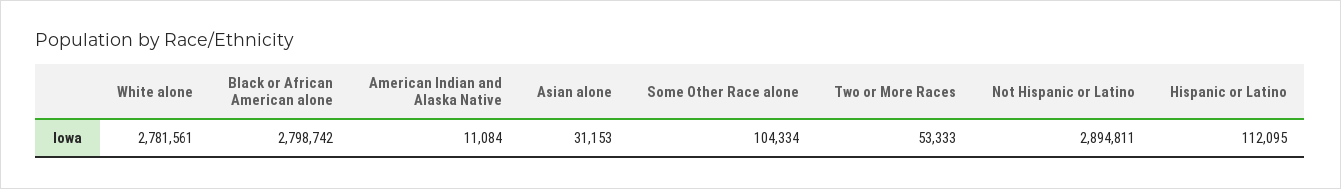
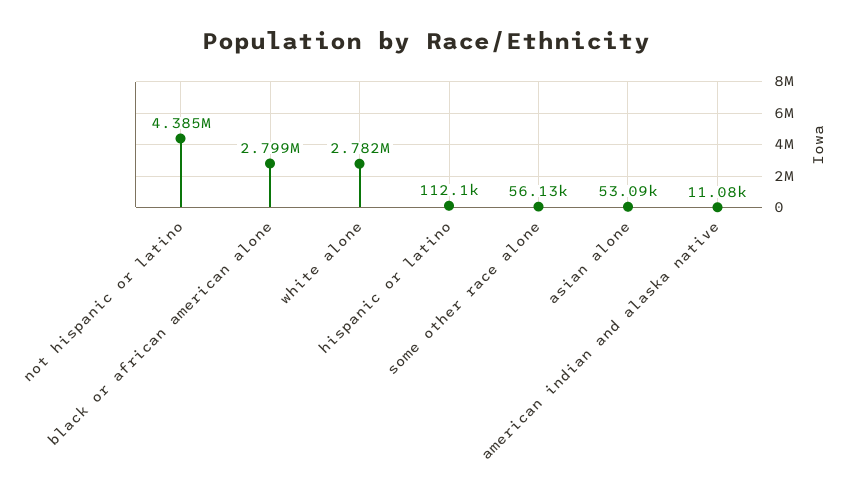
Asian alone: 31153 -> 53090
Some Other Race alone: 104334 -> 56130
Two or More Races: 53333 -> none
Not Hispanic or Latino: 2894811 -> 4385000

